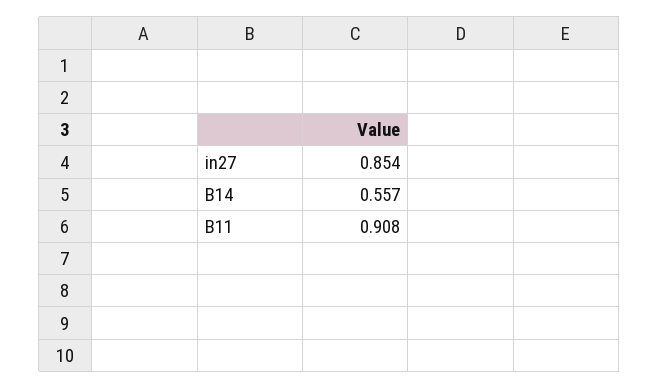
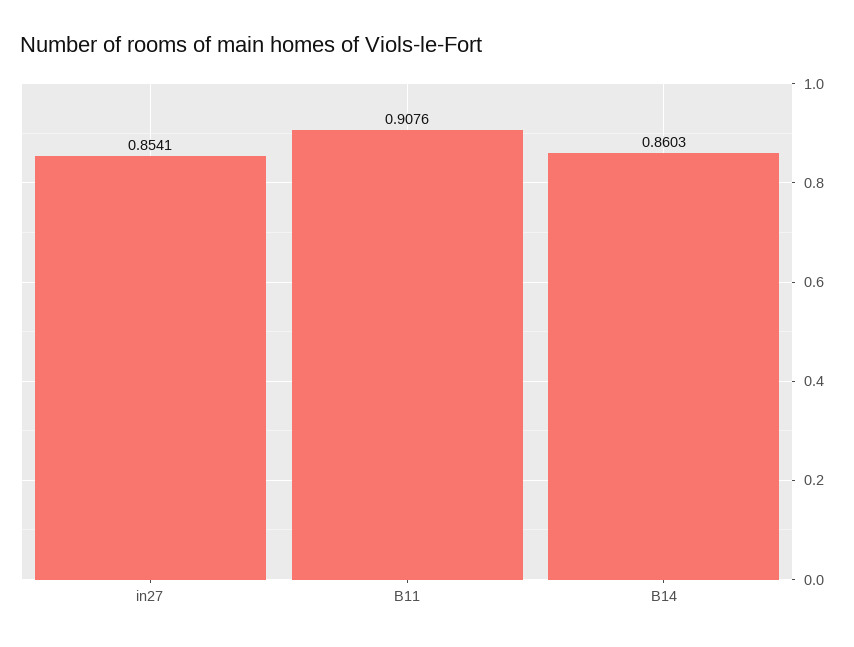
B14: 0.557 -> 0.8603

